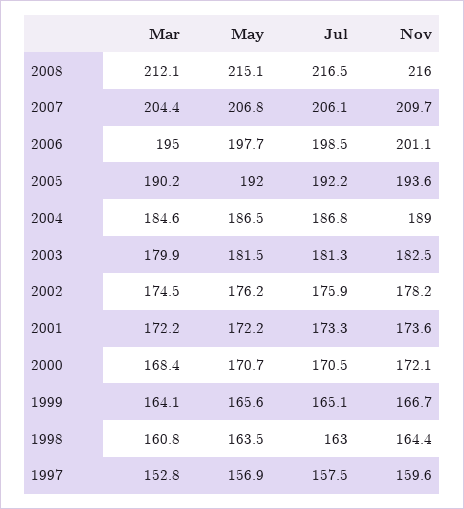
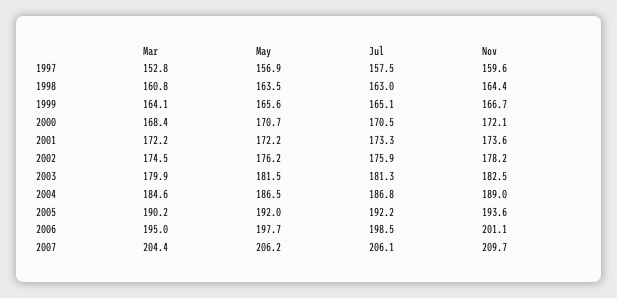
Mar, 2008: 212.1 -> none
May, 2008: 215.1 -> none
Jul, 2008: 216.5 -> none
Nov, 2008: 216 -> none
May, 2007: 206.8 -> 206.2

